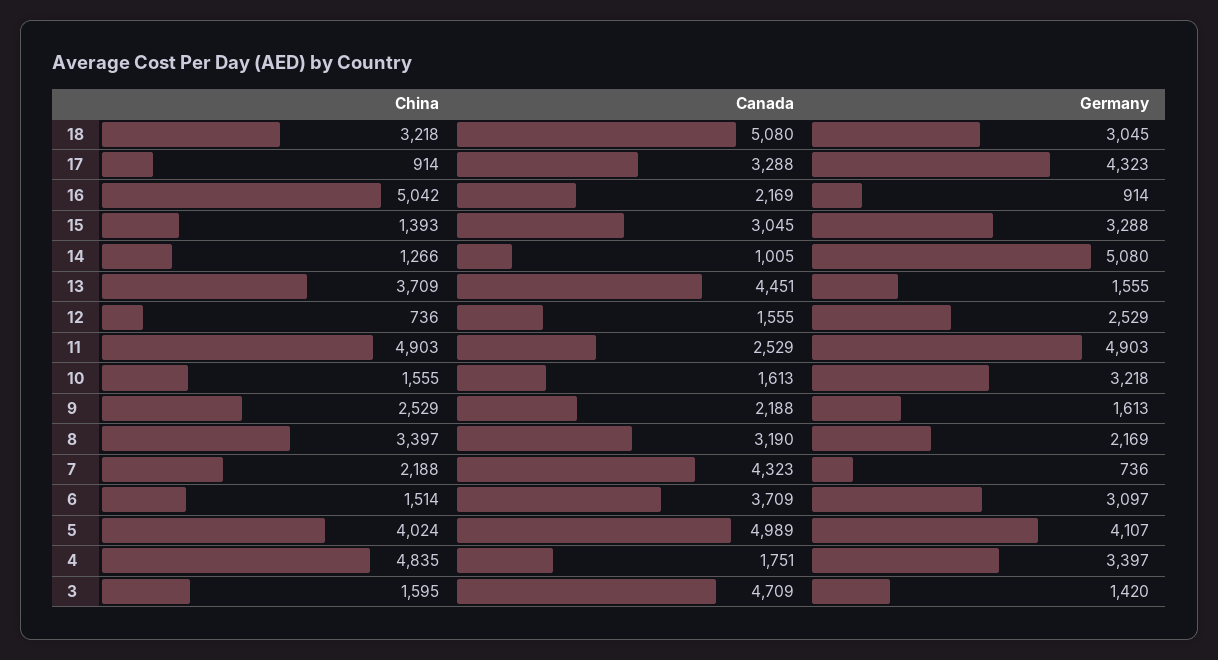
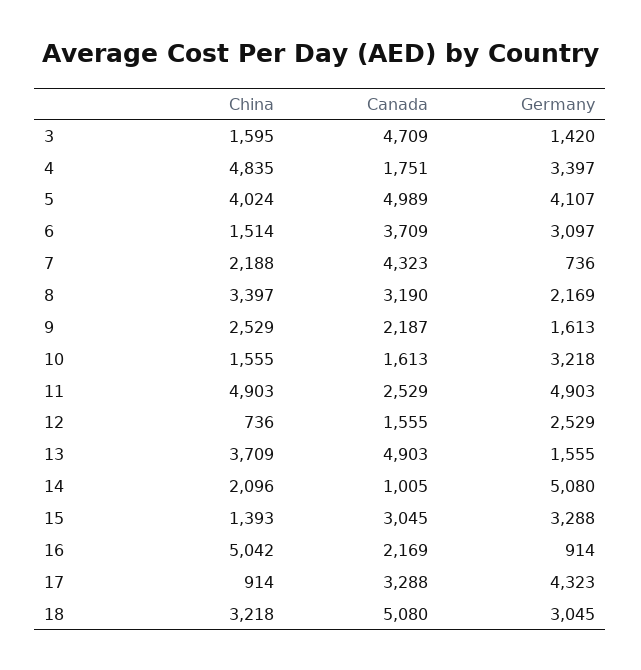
China, 14: 1266 -> 2096
Canada, 13: 4451 -> 4903
Canada, 9: 2188 -> 2187

